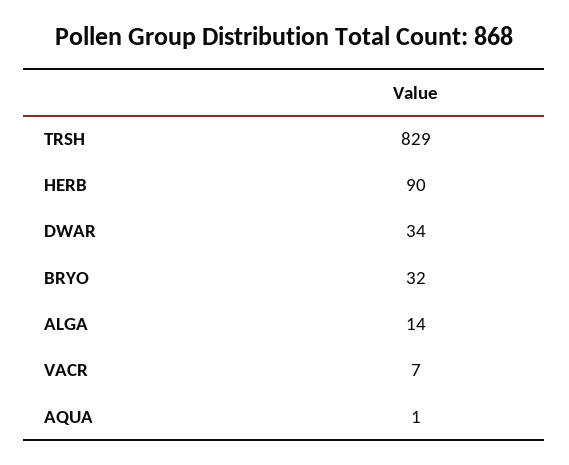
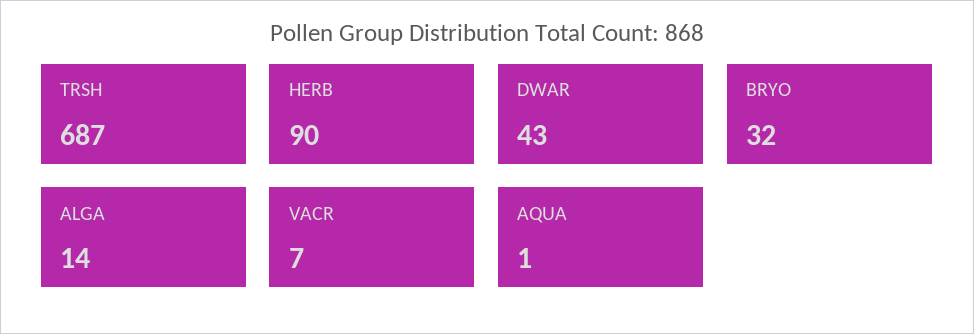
TRSH: 829 -> 687
DWAR: 34 -> 43

